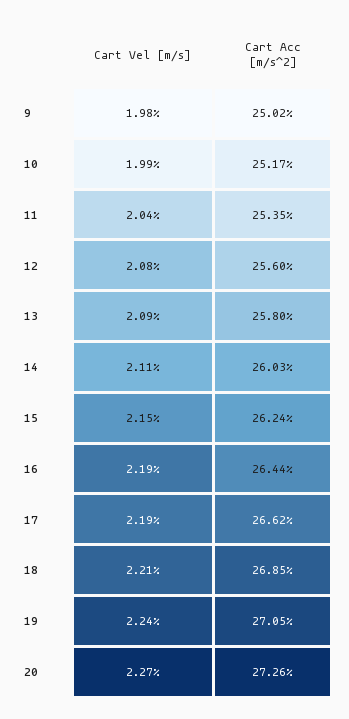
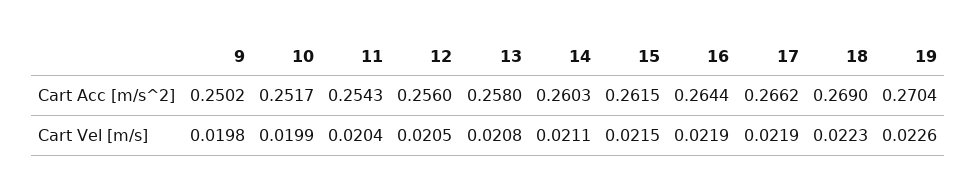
Cart Acc [m/s^2], 11: 0.2535 -> 0.2543
Cart Vel [m/s], 12: 0.0208 -> 0.0205
Cart Vel [m/s], 13: 0.0209 -> 0.0208
Cart Acc [m/s^2], 15: 0.2624 -> 0.2615
Cart Vel [m/s], 18: 0.0221 -> 0.0223
Cart Acc [m/s^2], 18: 0.2685 -> 0.269
Cart Vel [m/s], 19: 0.0224 -> 0.0226
Cart Acc [m/s^2], 19: 0.2705 -> 0.2704
Cart Vel [m/s], 20: 0.0227 -> none
Cart Acc [m/s^2], 20: 0.2726 -> none

